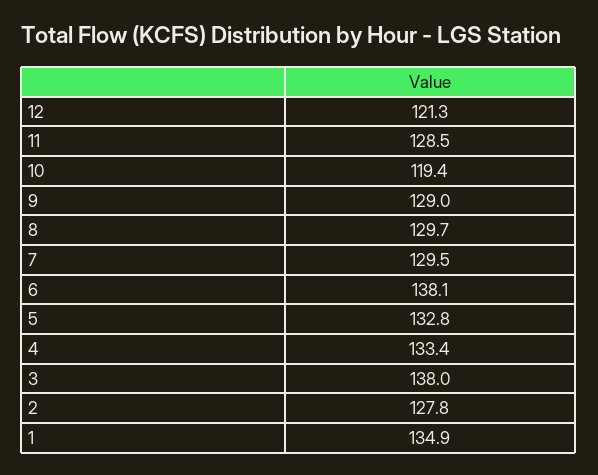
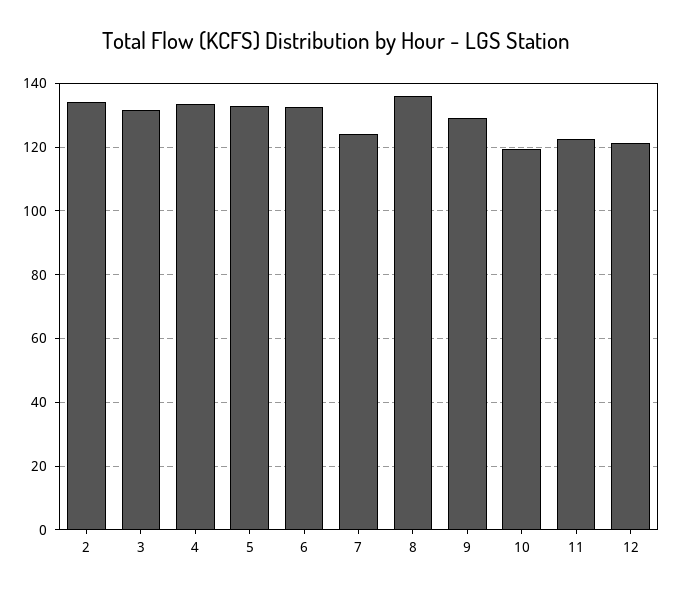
11: 128.5 -> 122
8: 129.7 -> 136
7: 129.5 -> 124
6: 138.1 -> 132
3: 138 -> 132
2: 127.8 -> 134
1: 134.9 -> none

